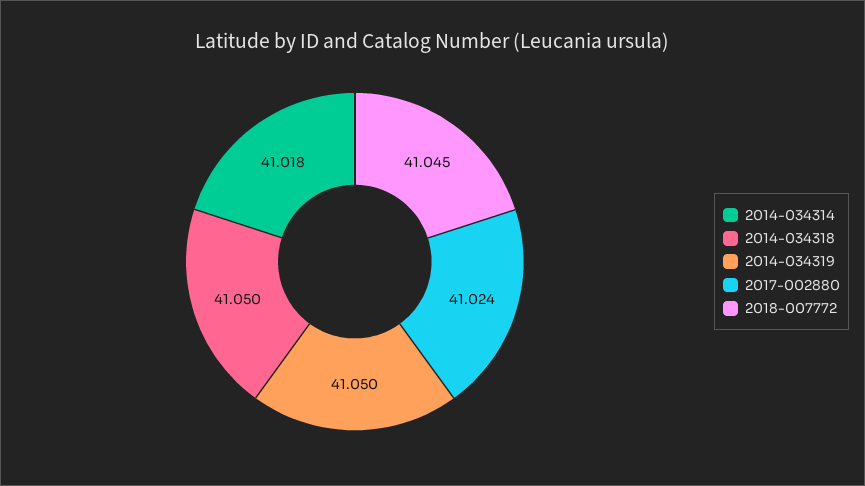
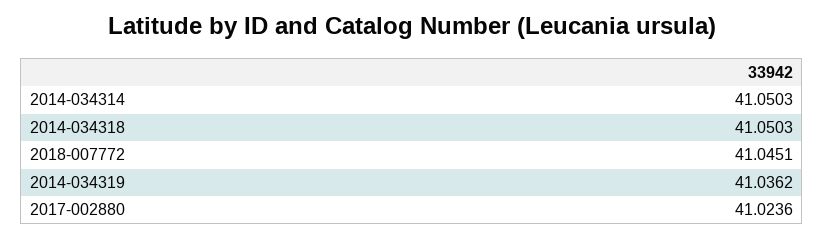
2014-034314: 41.018 -> 41.0503
2014-034319: 41.05 -> 41.0362

